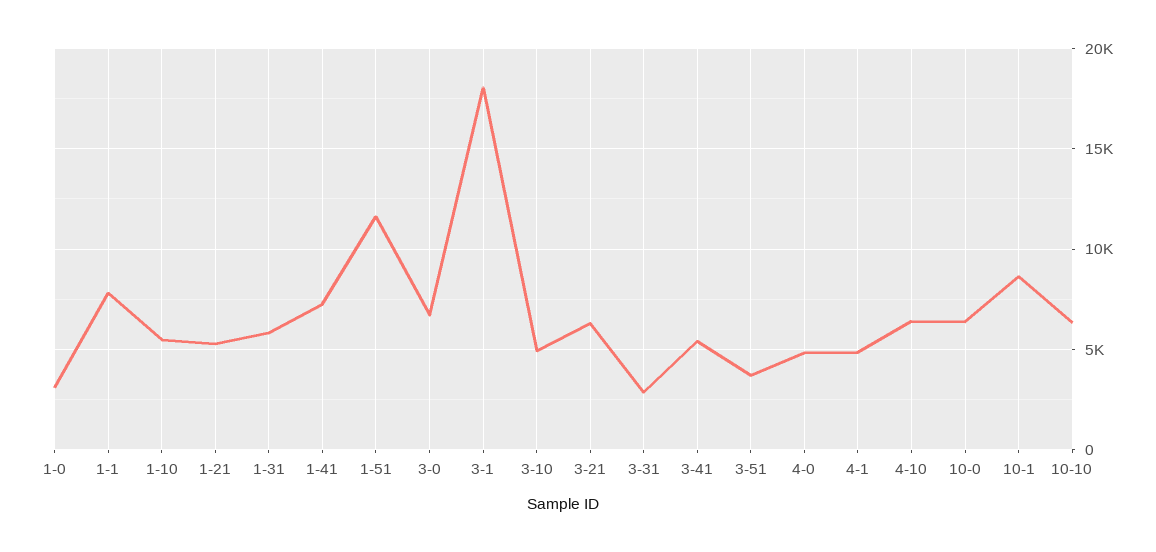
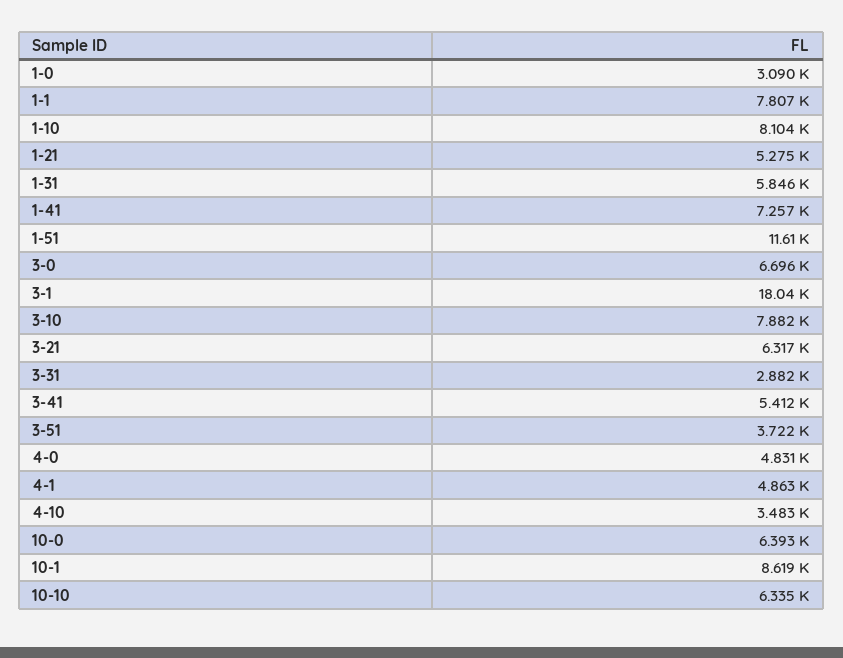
1-10: 5500 -> 8104
3-10: 5000 -> 7882
4-10: 6500 -> 3483

